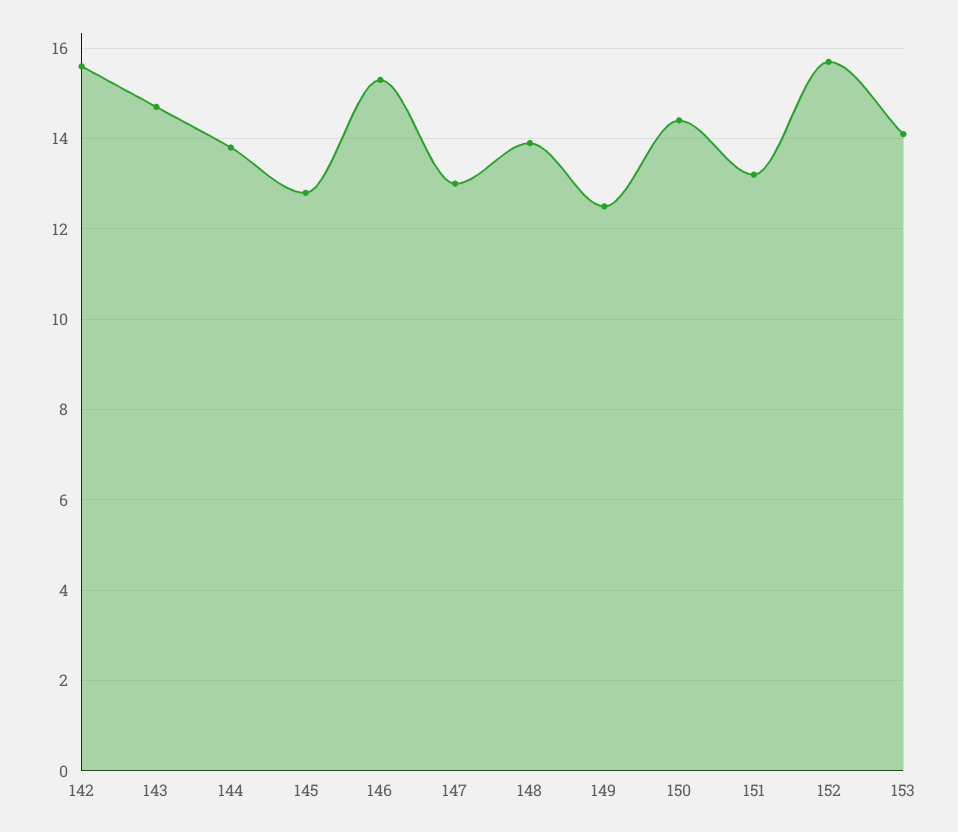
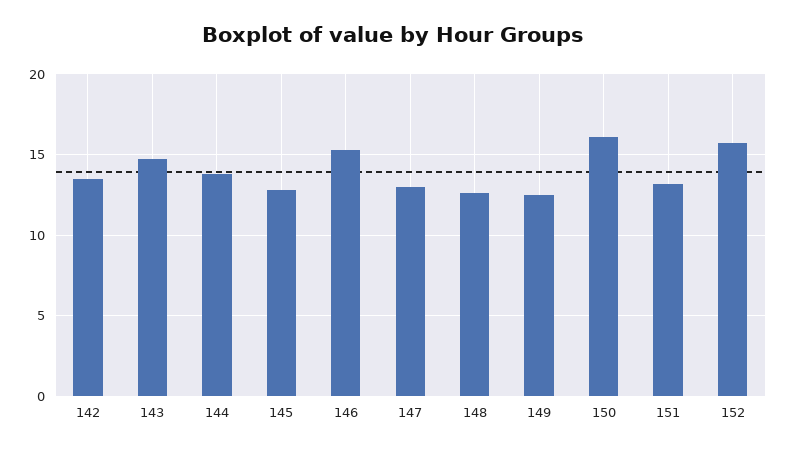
142: 15.5 -> 13.5
148: 14 -> 12.5
150: 14.5 -> 16
153: 14 -> none

